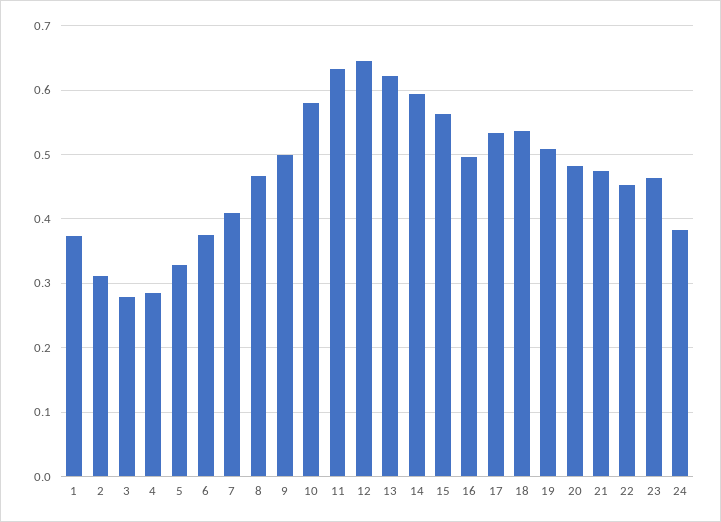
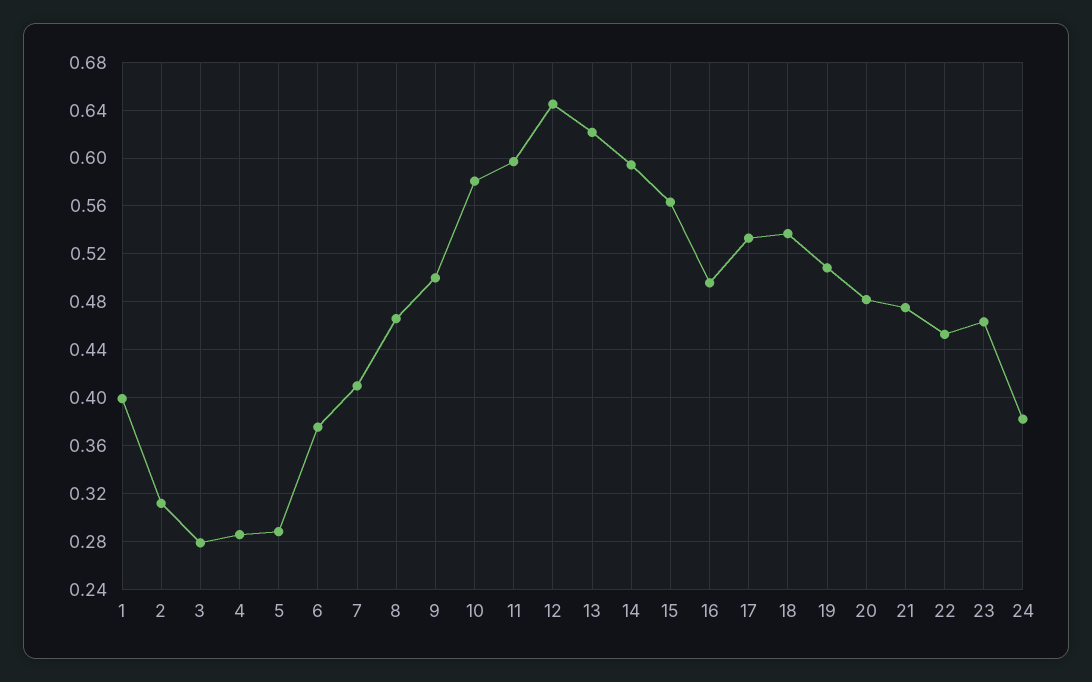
1: 0.37 -> 0.4
5: 0.33 -> 0.29
11: 0.63 -> 0.6

